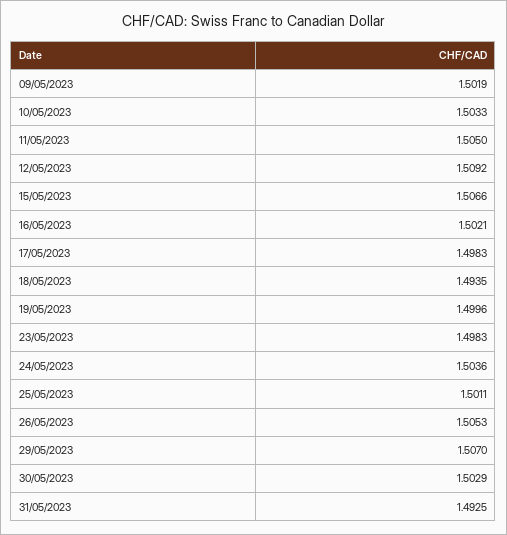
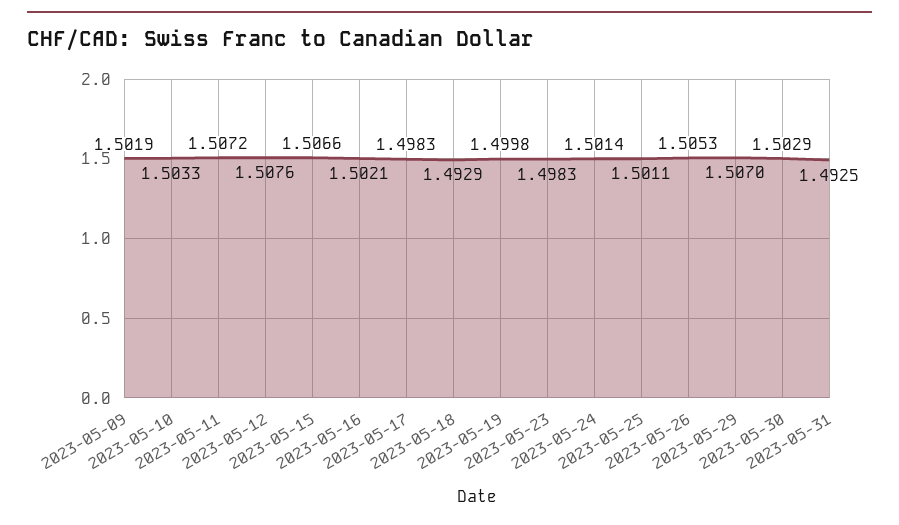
11/05/2023: 1.505 -> 1.5072
12/05/2023: 1.5092 -> 1.5076
18/05/2023: 1.4935 -> 1.4929
19/05/2023: 1.4996 -> 1.4998
24/05/2023: 1.5036 -> 1.5014

